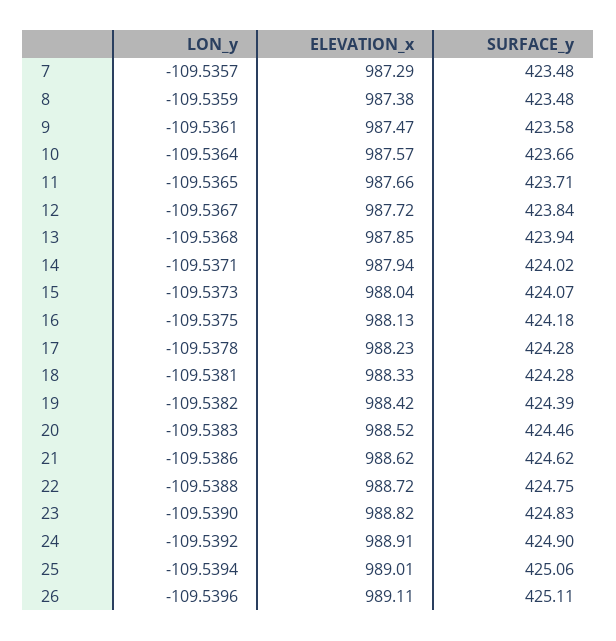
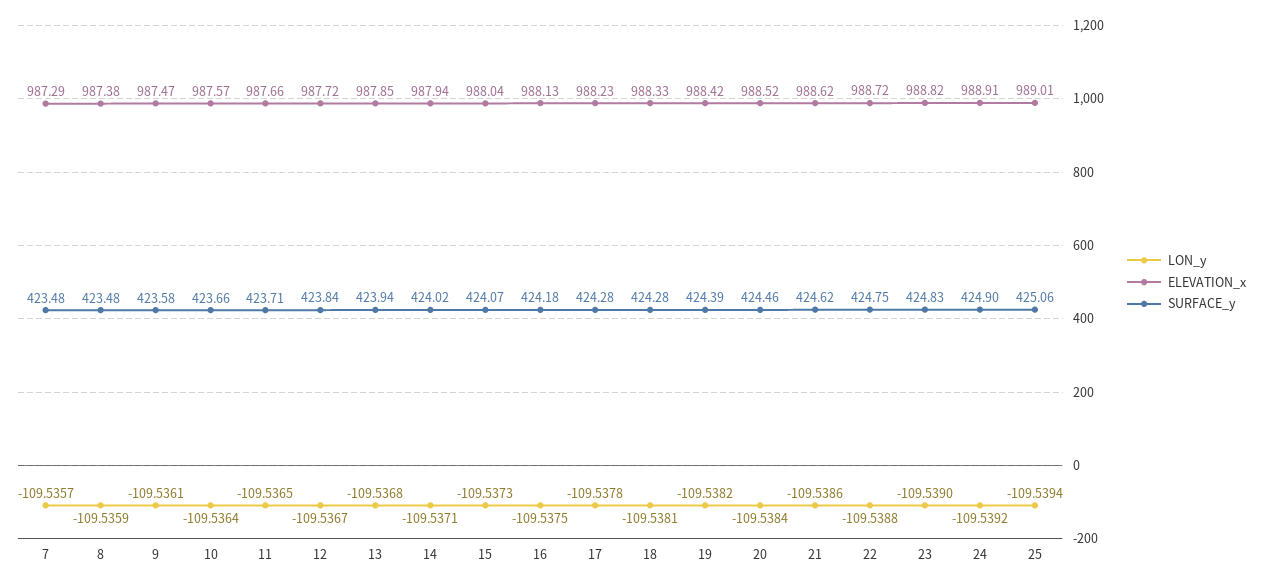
LON_y, 20: -109.5383 -> -109.5384
LON_y, 26: -109.5396 -> none
ELEVATION_x, 26: 989.11 -> none
SURFACE_y, 26: 425.11 -> none

